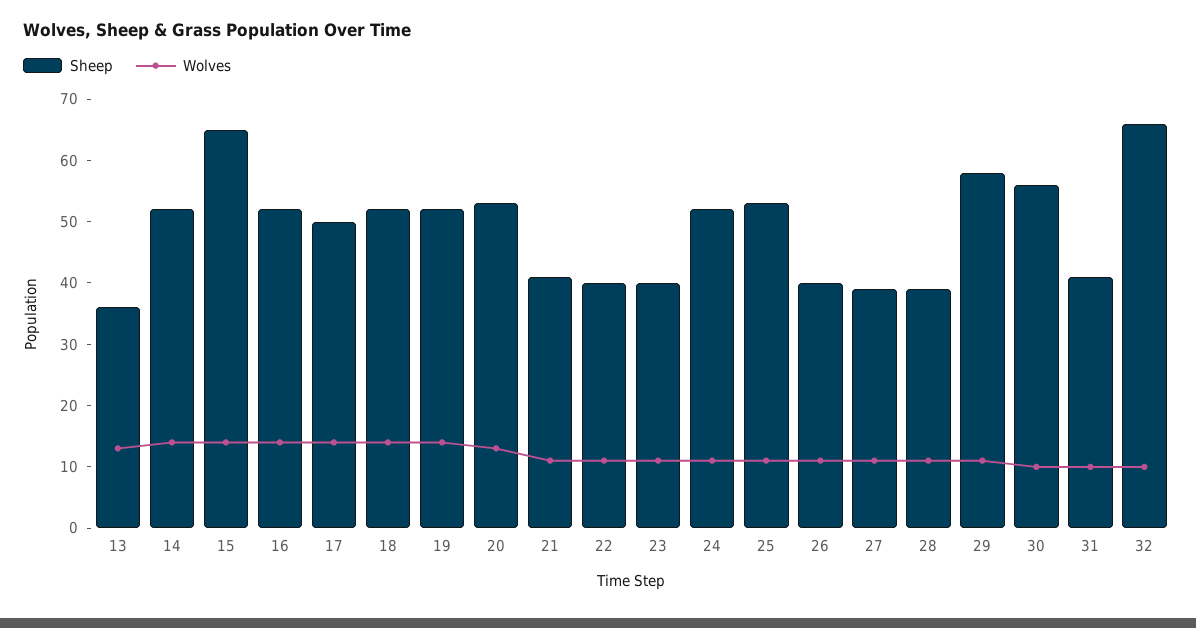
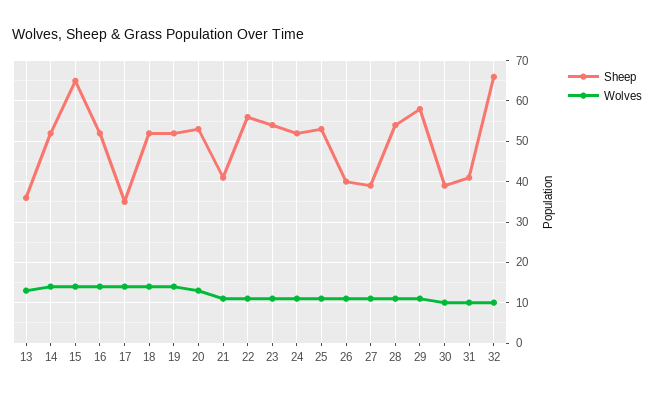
Sheep, 17: 50 -> 35
Sheep, 22: 40 -> 55
Sheep, 23: 40 -> 55
Sheep, 28: 40 -> 55
Sheep, 30: 55 -> 40

